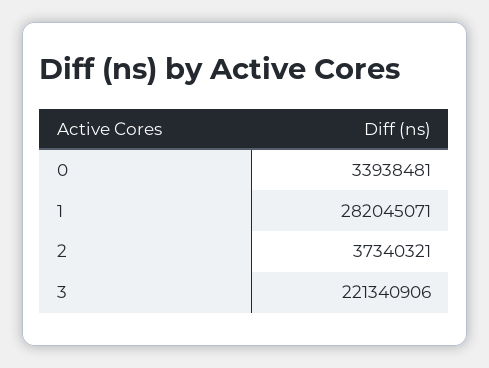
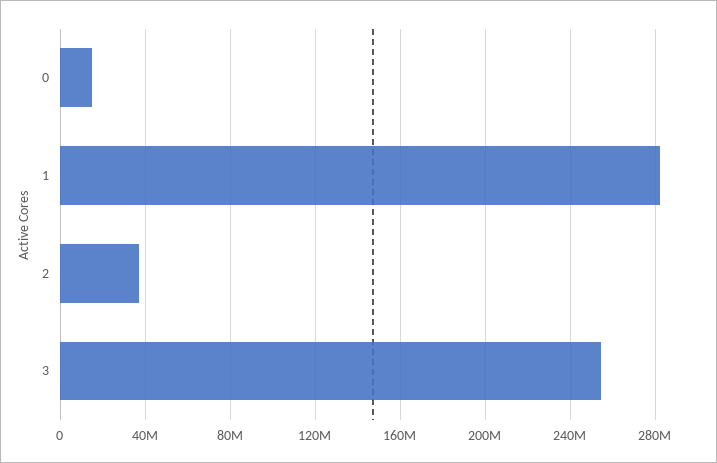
0: 33938481 -> 15000000
3: 221340906 -> 255000000

